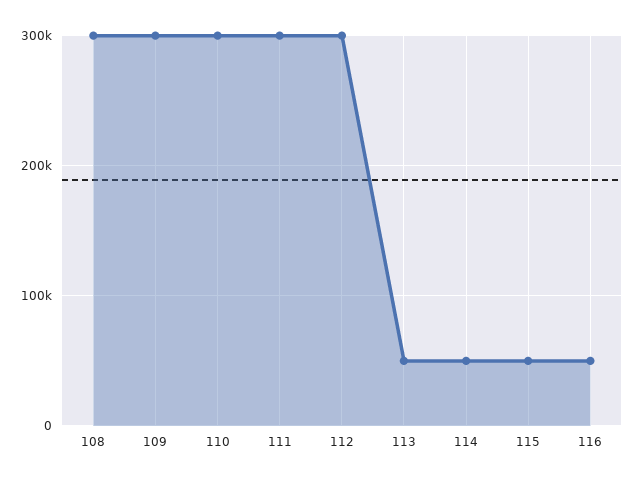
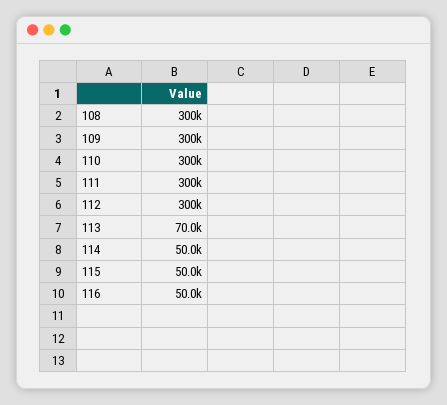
113: 50000 -> 70000

